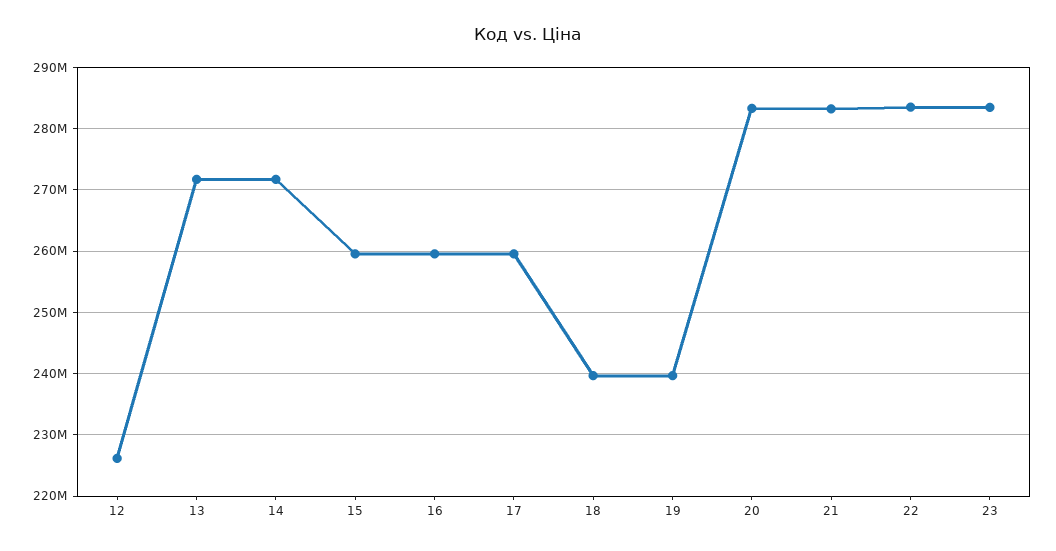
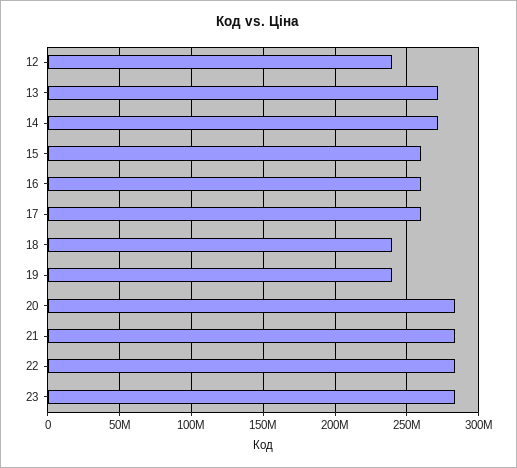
12: 226000000 -> 240000000

